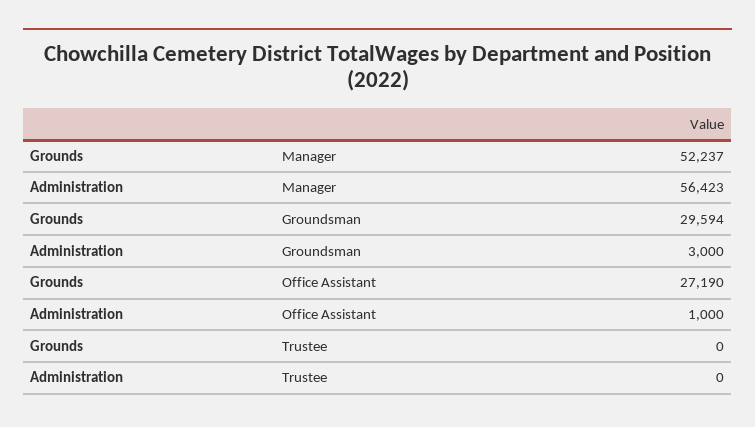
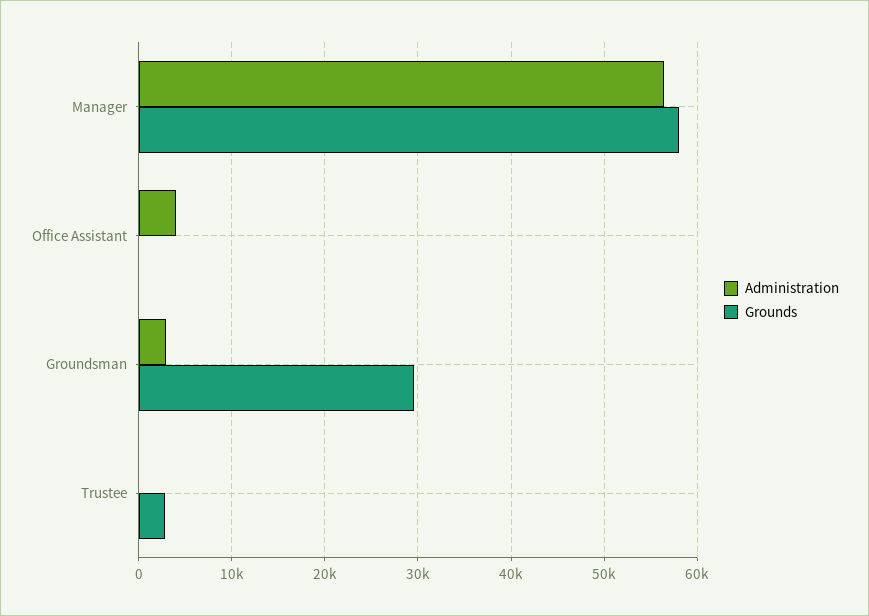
Grounds, Manager: 52237 -> 58000
Grounds, Office Assistant: 27190 -> 0
Administration, Office Assistant: 1000 -> 4000
Grounds, Trustee: 0 -> 3000

